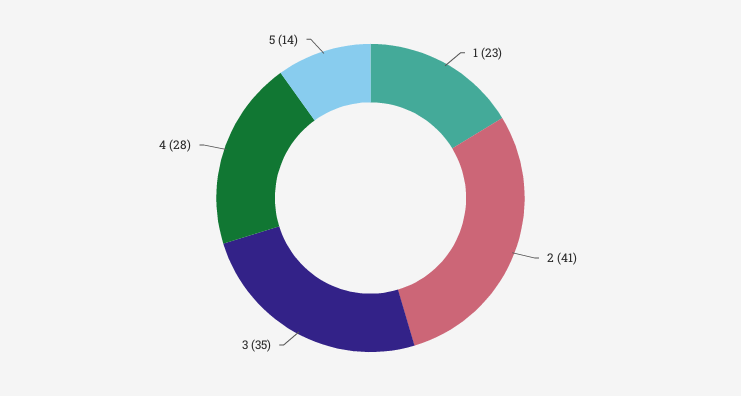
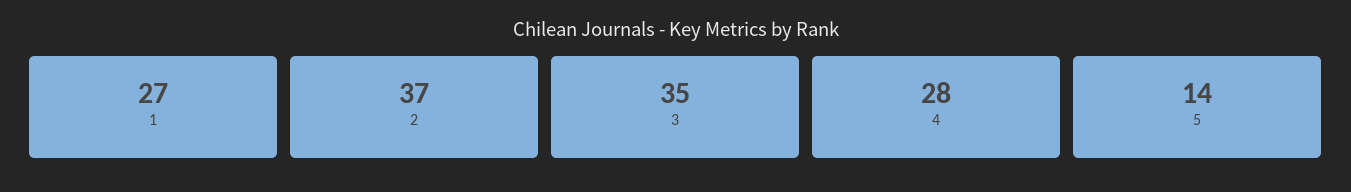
1: 23 -> 27
2: 41 -> 37

